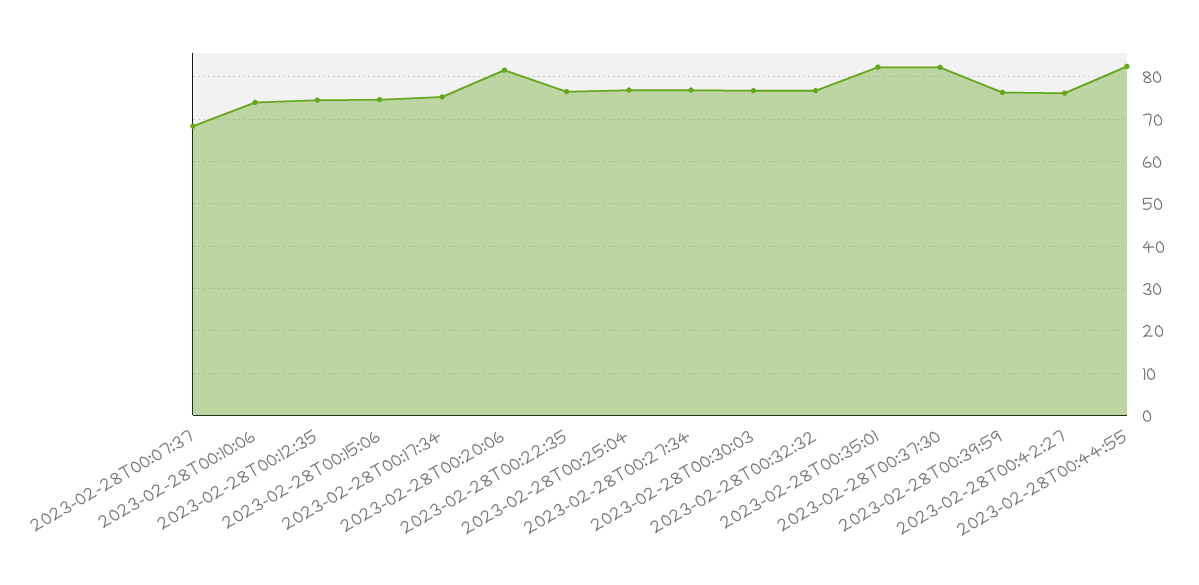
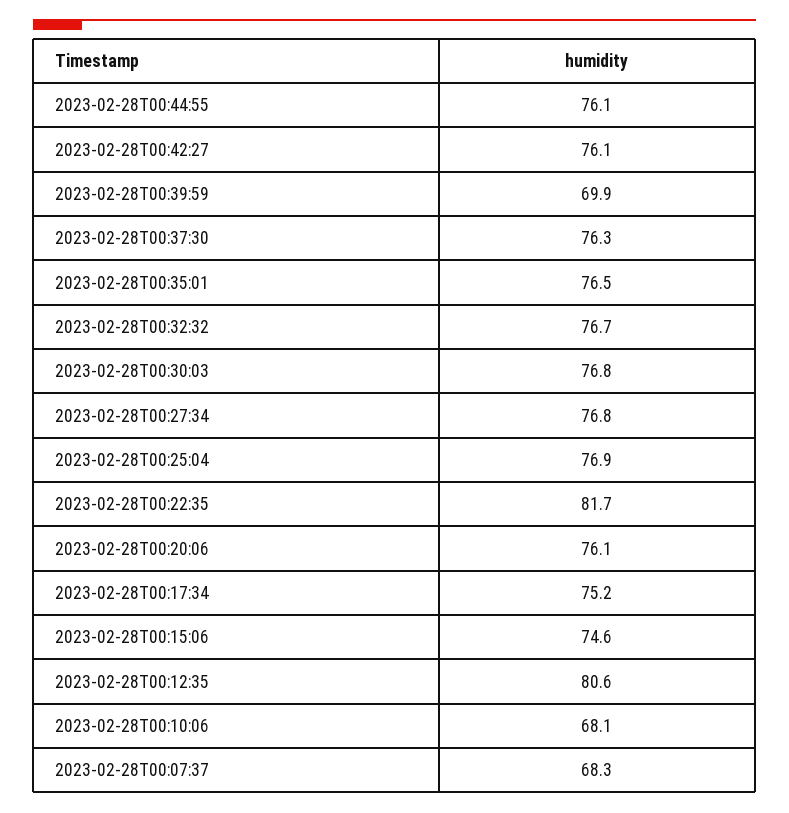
2023-02-28T00:10:06: 74 -> 68.1
2023-02-28T00:12:35: 74 -> 80.6
2023-02-28T00:20:06: 82 -> 76.1
2023-02-28T00:22:35: 76 -> 81.7
2023-02-28T00:35:01: 82 -> 76.5
2023-02-28T00:37:30: 82 -> 76.3
2023-02-28T00:39:59: 76 -> 69.9
2023-02-28T00:44:55: 82 -> 76.1

